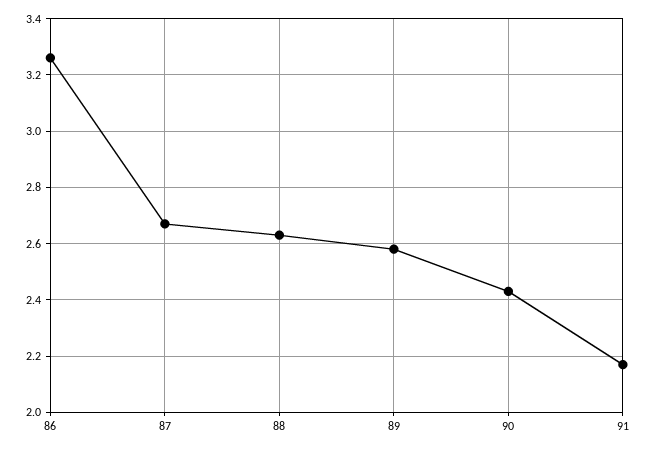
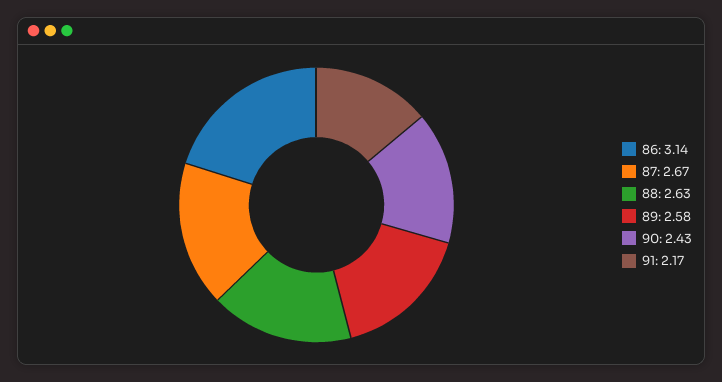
86: 3.25 -> 3.14

